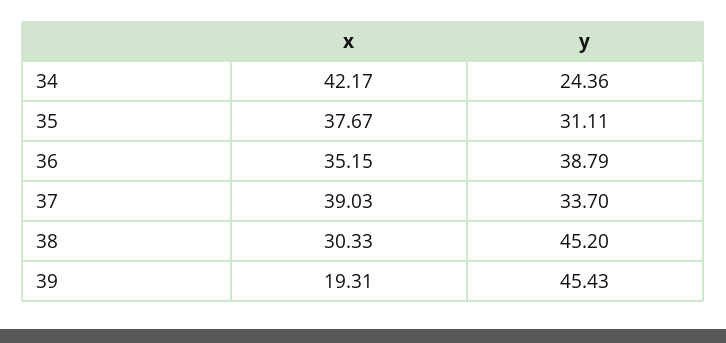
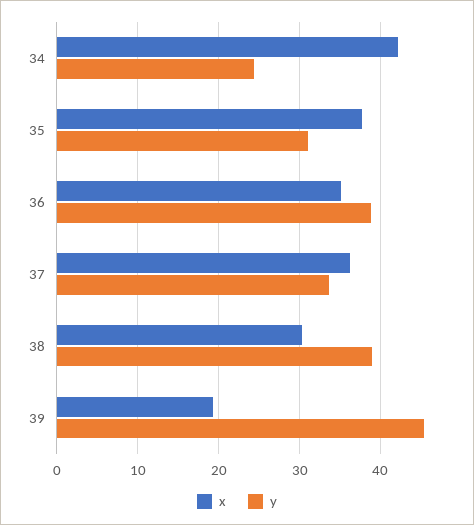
x, 37: 39.03 -> 36
y, 38: 45.2 -> 39

